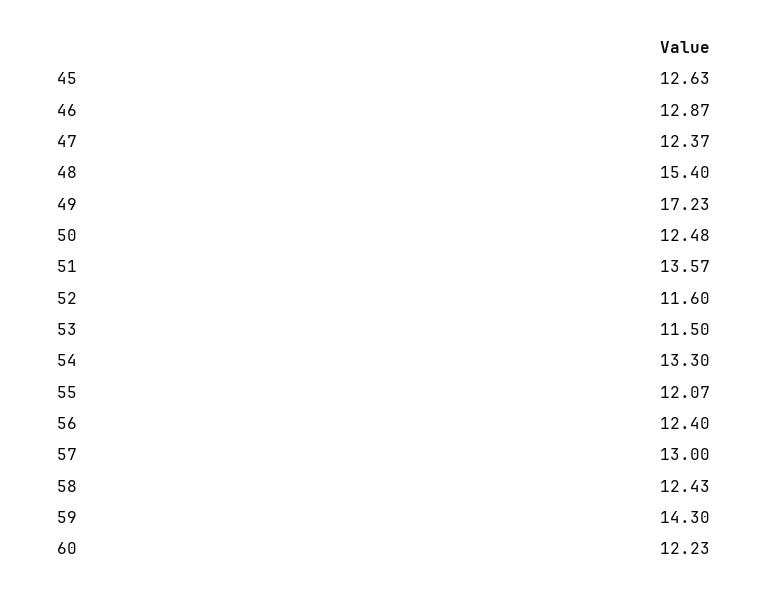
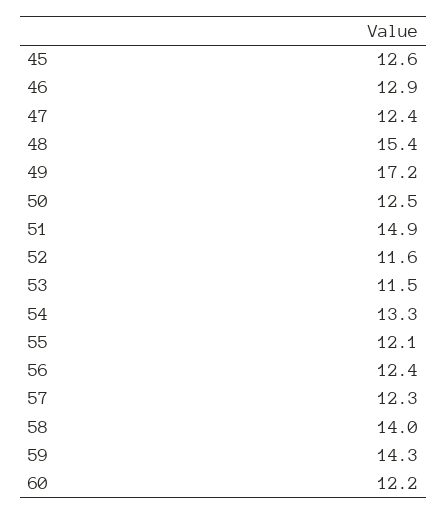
51: 13.57 -> 14.9
57: 13 -> 12.3
58: 12.43 -> 14

